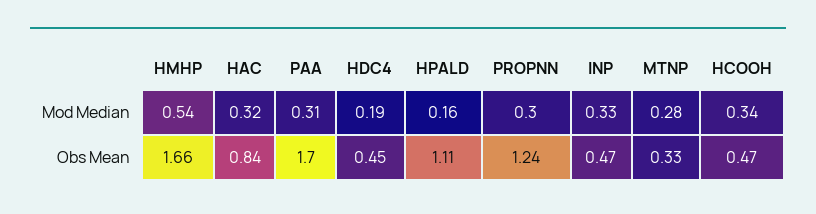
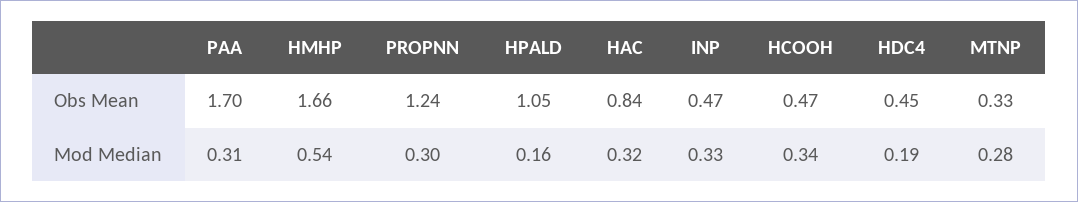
HPALD, Obs Mean: 1.11 -> 1.05

